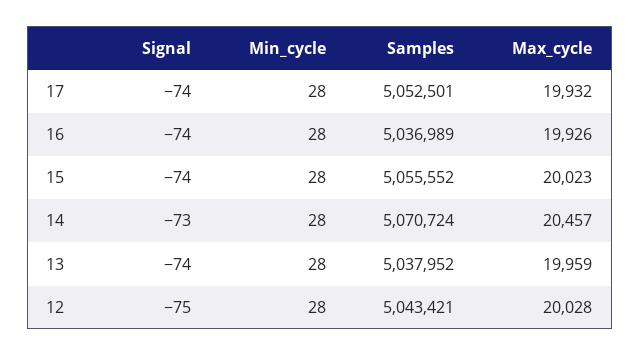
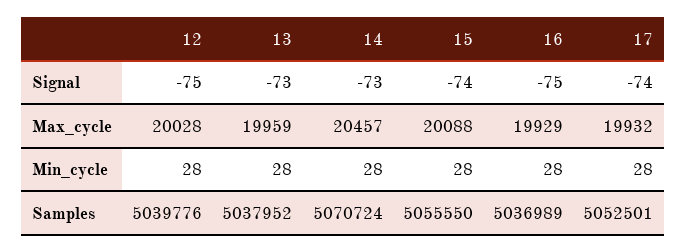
Signal, 16: -74 -> -75
Max_cycle, 16: 19926 -> 19929
Samples, 15: 5055552 -> 5055550
Max_cycle, 15: 20023 -> 20088
Signal, 13: -74 -> -73
Samples, 12: 5043421 -> 5039776

